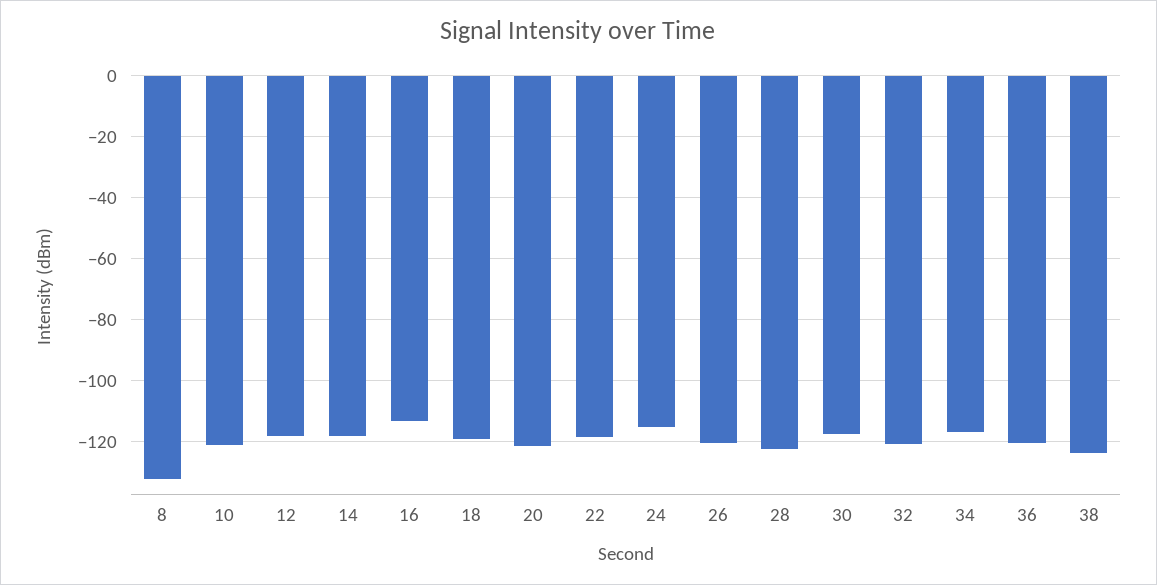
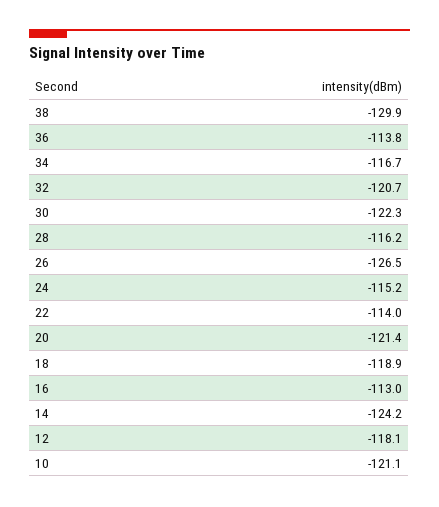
8: -132 -> none
14: -118 -> -124.2
22: -118 -> -114
26: -120 -> -126.5
28: -122 -> -116.2
30: -118 -> -122.3
36: -120 -> -113.8
38: -124 -> -129.9

